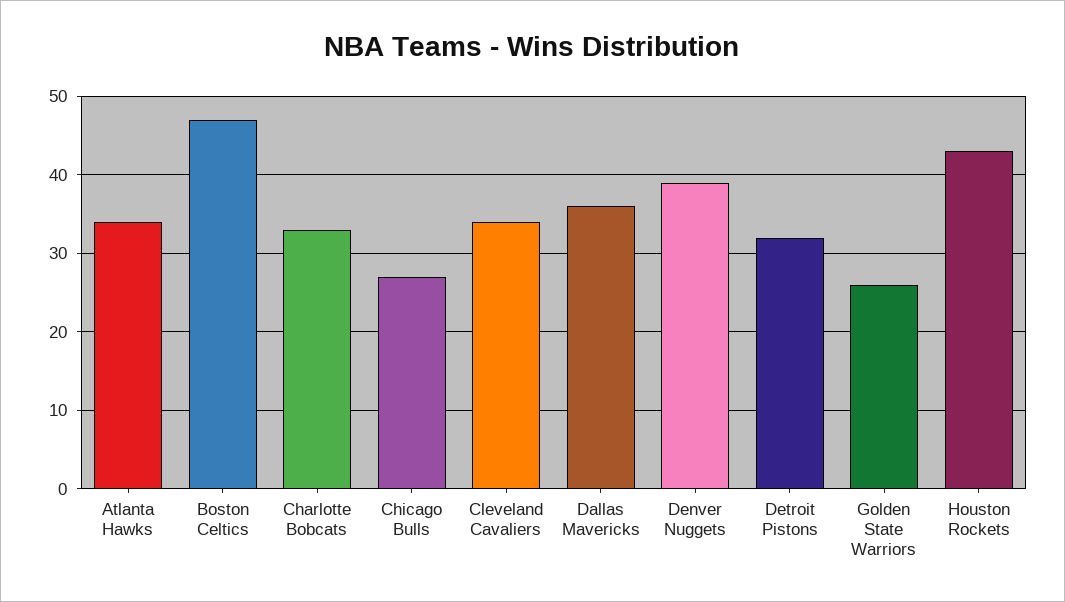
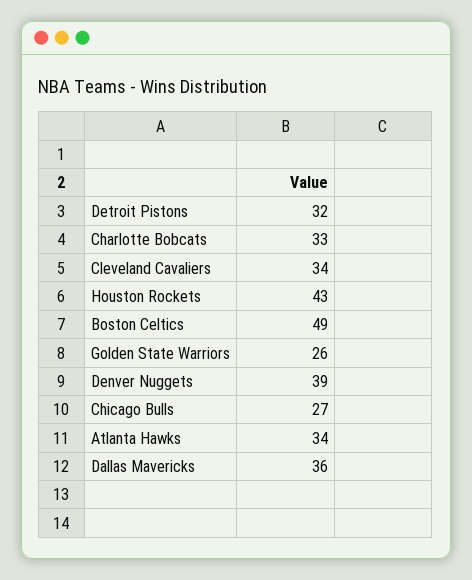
Boston Celtics: 47 -> 49

